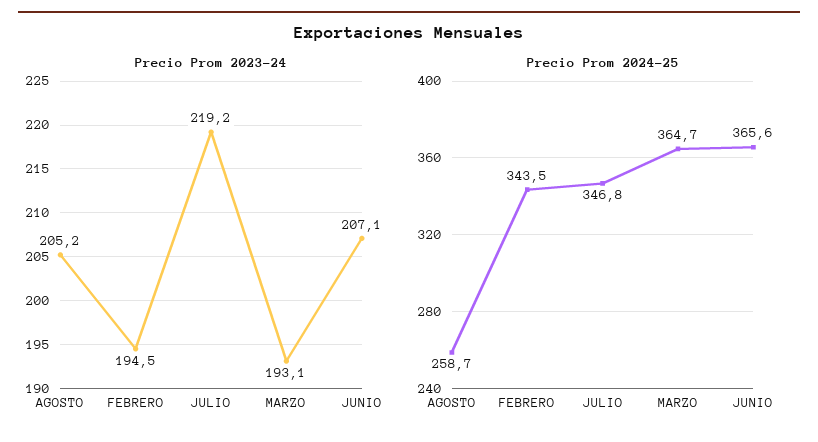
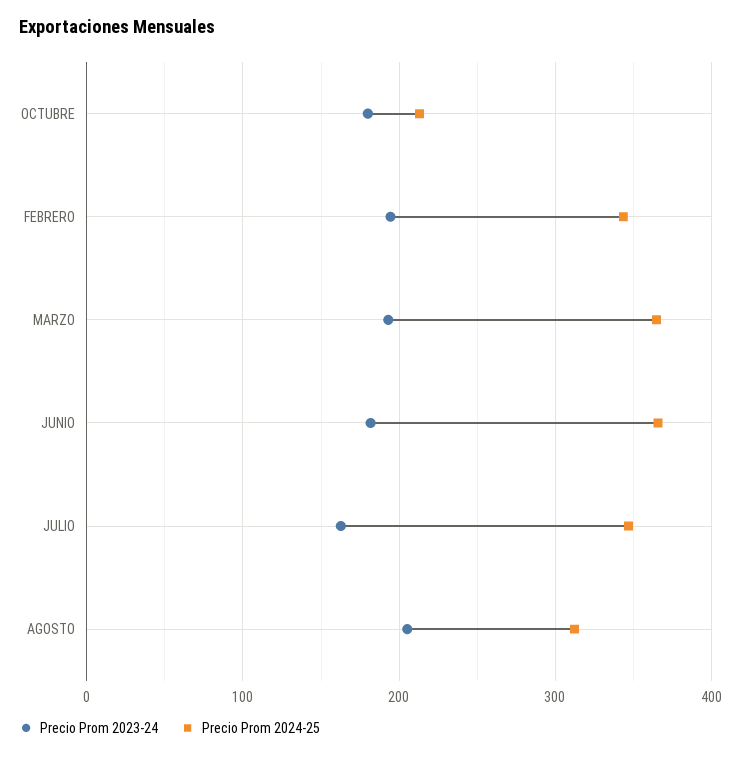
Precio Prom 2023-24, JULIO: 219.2 -> 160
Precio Prom 2023-24, JUNIO: 207.1 -> 180
Precio Prom 2024-25, AGOSTO: 258.7 -> 310
Precio Prom 2023-24, OCTUBRE: none -> 180
Precio Prom 2024-25, OCTUBRE: none -> 210

